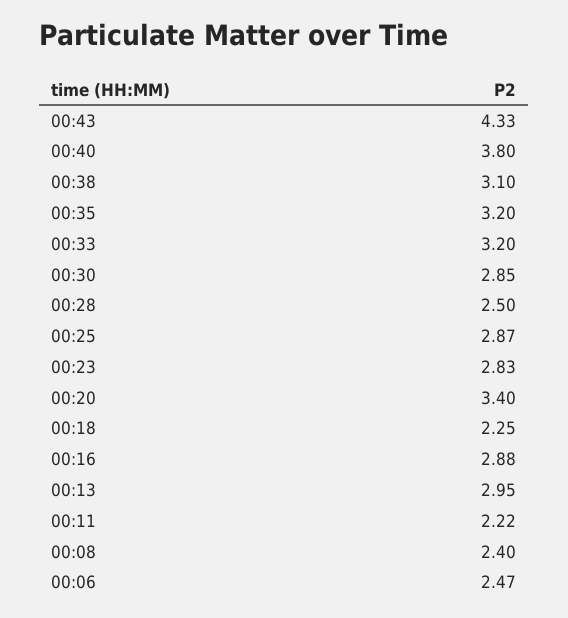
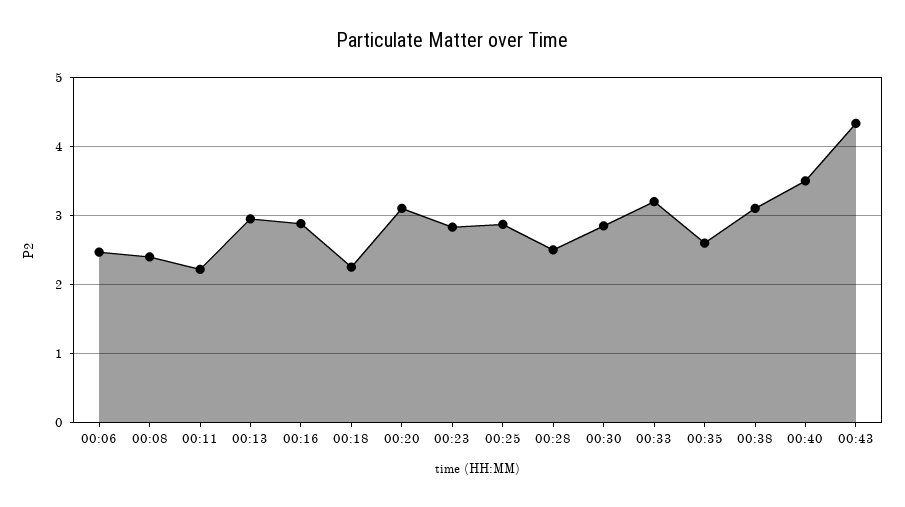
00:40: 3.8 -> 3.5
00:35: 3.2 -> 2.6
00:20: 3.4 -> 3.1

